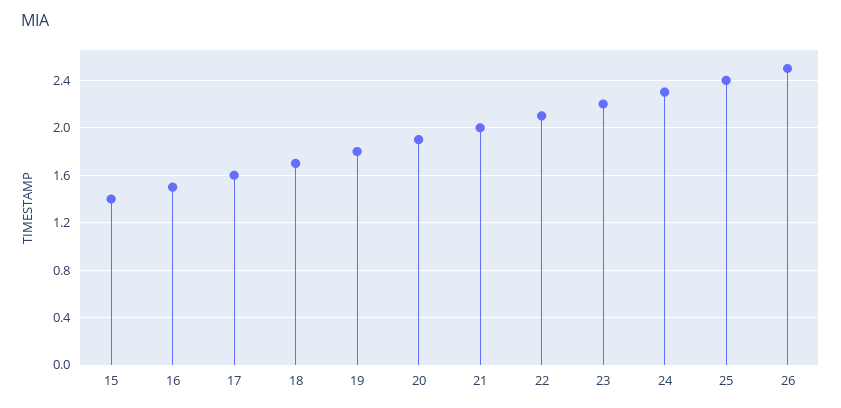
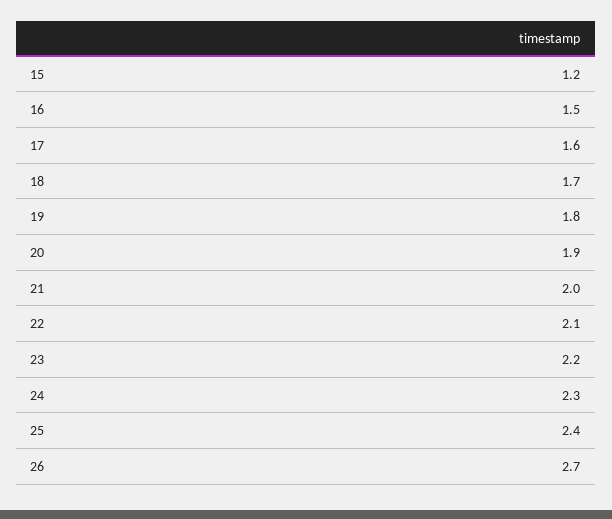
15: 1.4 -> 1.2
26: 2.5 -> 2.7

